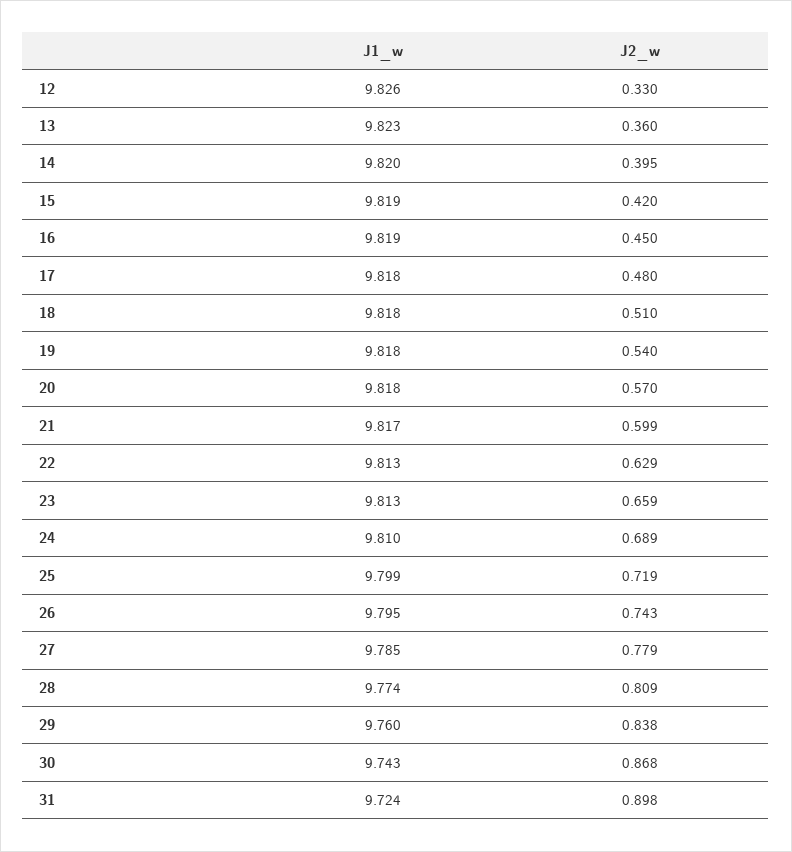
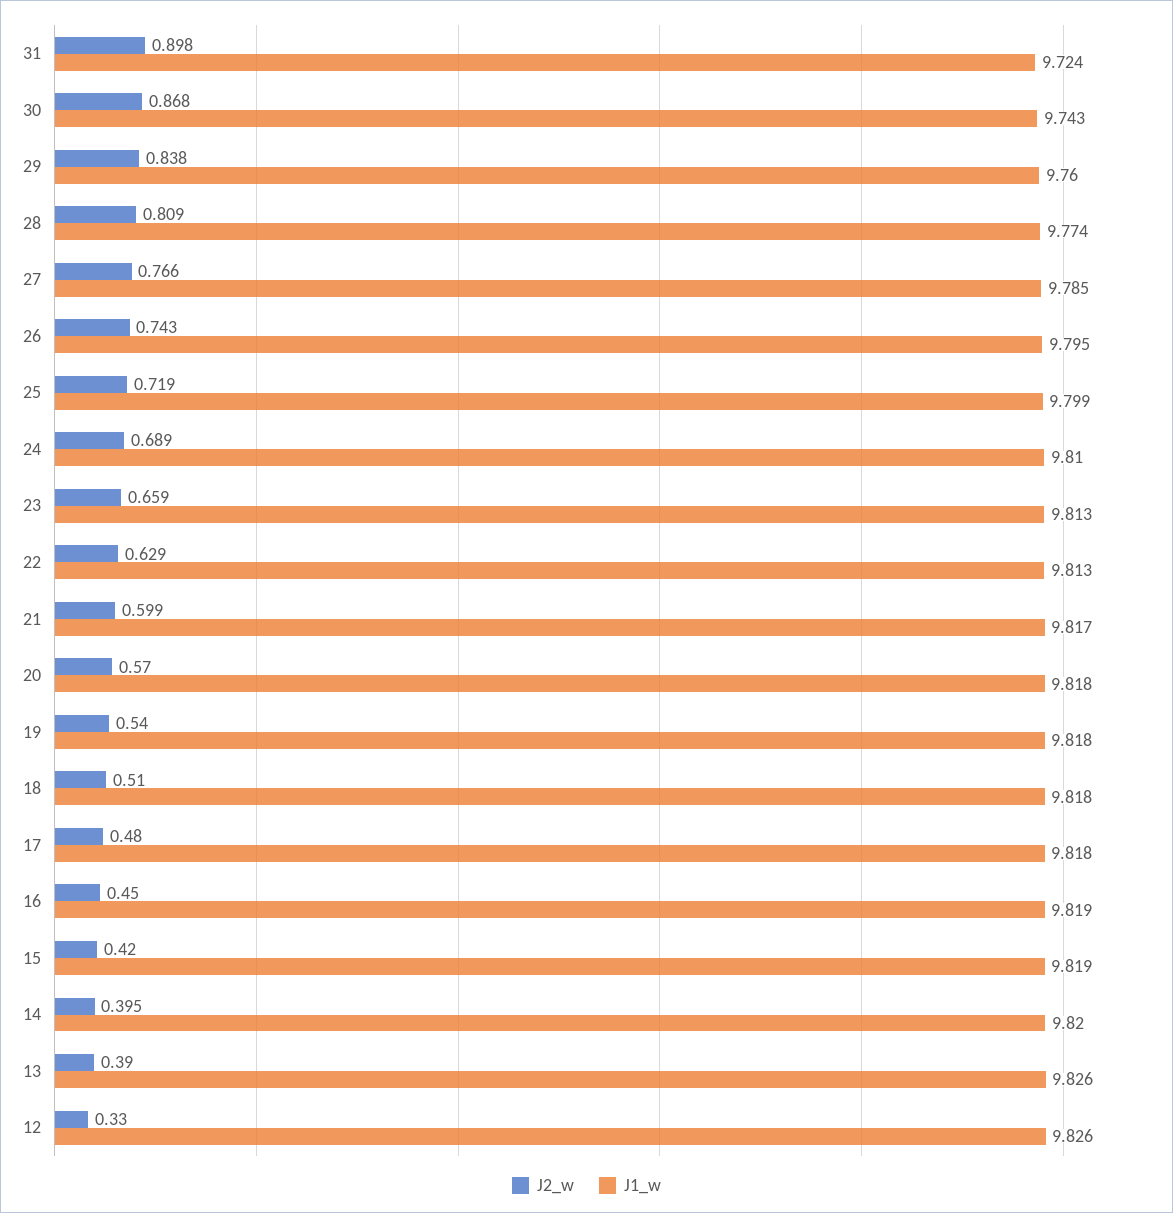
J1_w, 13: 9.823 -> 9.826
J2_w, 13: 0.36 -> 0.39
J2_w, 27: 0.779 -> 0.766

